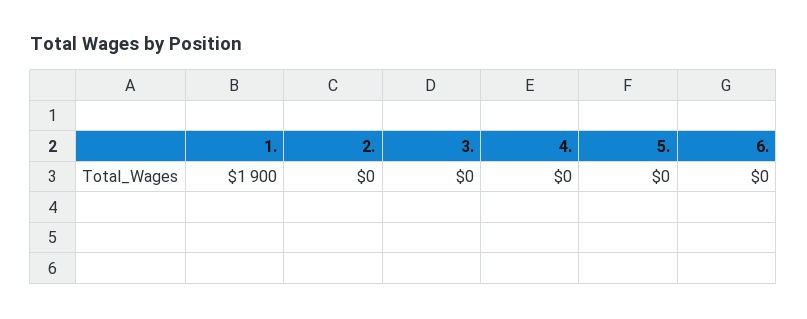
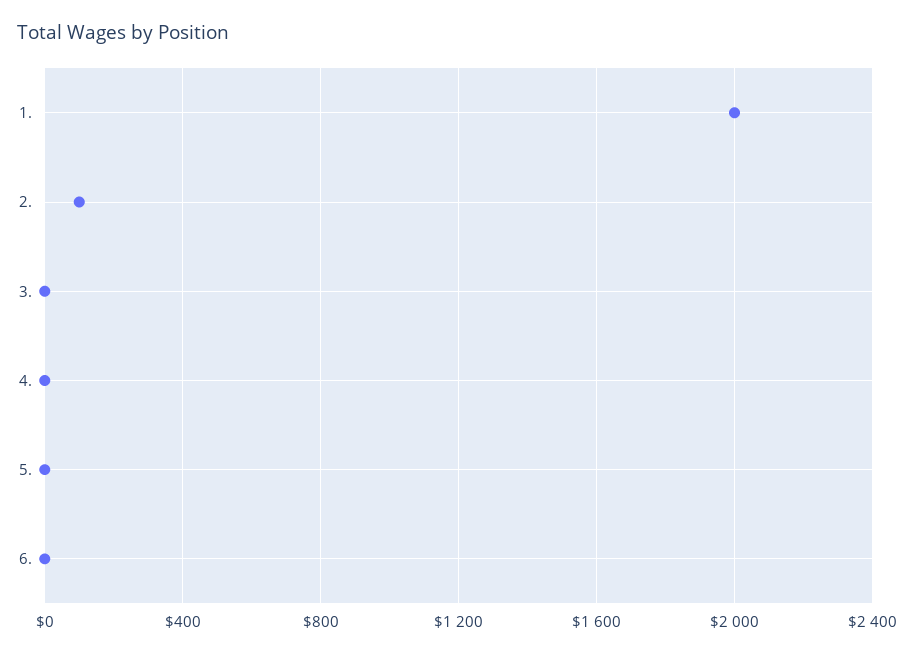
1.: 1900 -> 2000
2.: 0 -> 100

